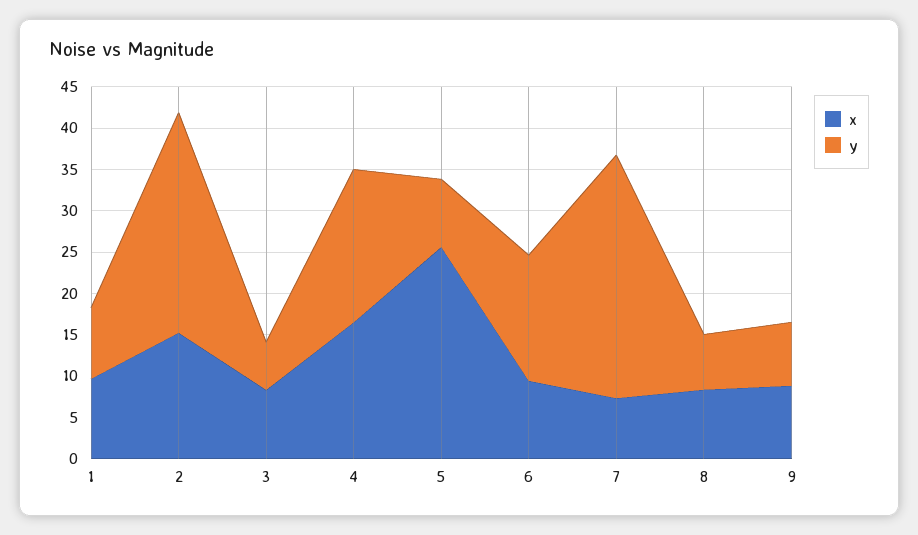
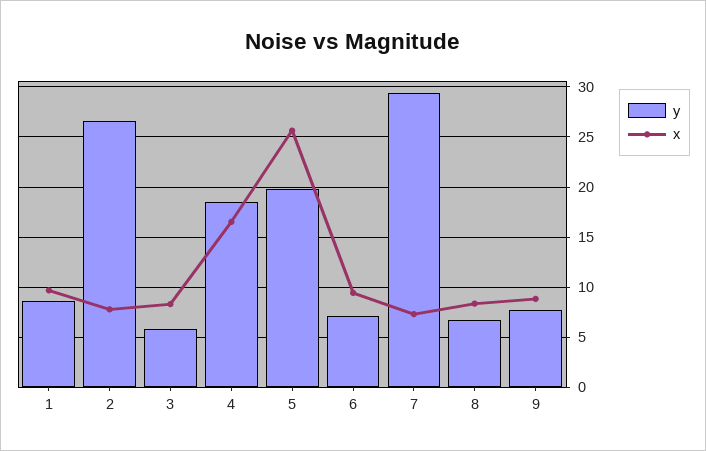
x, 2: 15 -> 8
y, 5: 8 -> 20
y, 6: 15 -> 7

